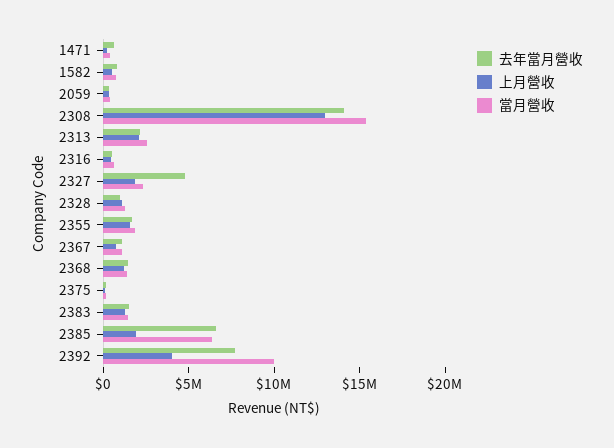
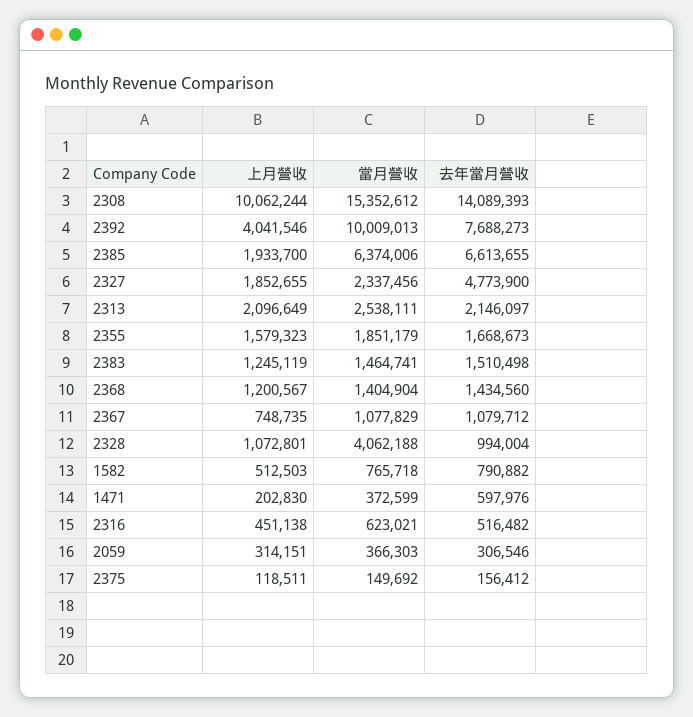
上月營收, 2308: 13000000 -> 10062244
當月營收, 2328: 1000000 -> 4062188

